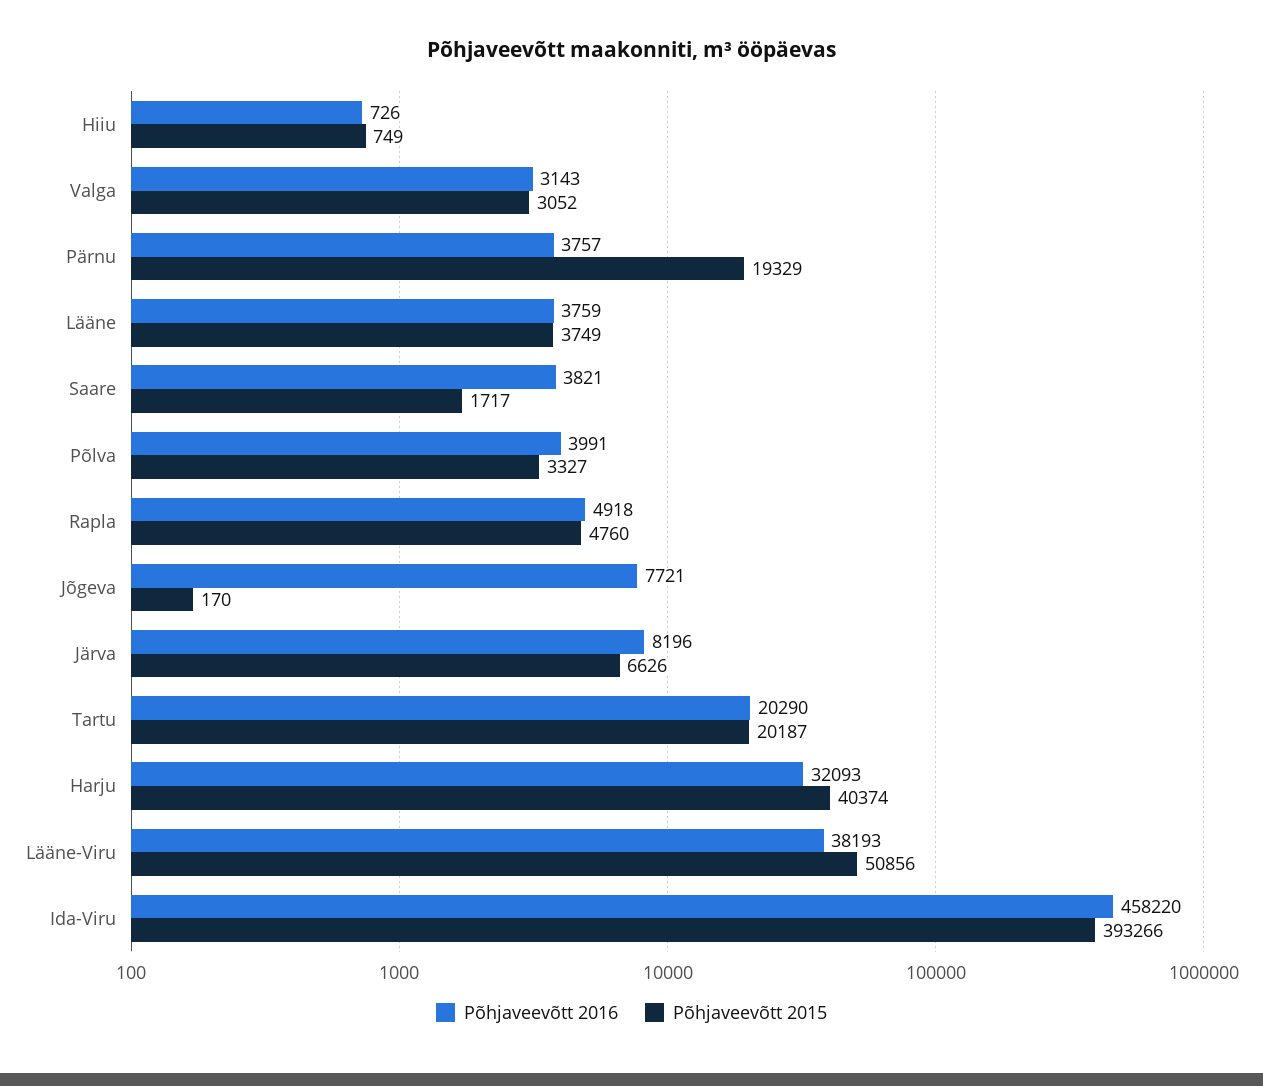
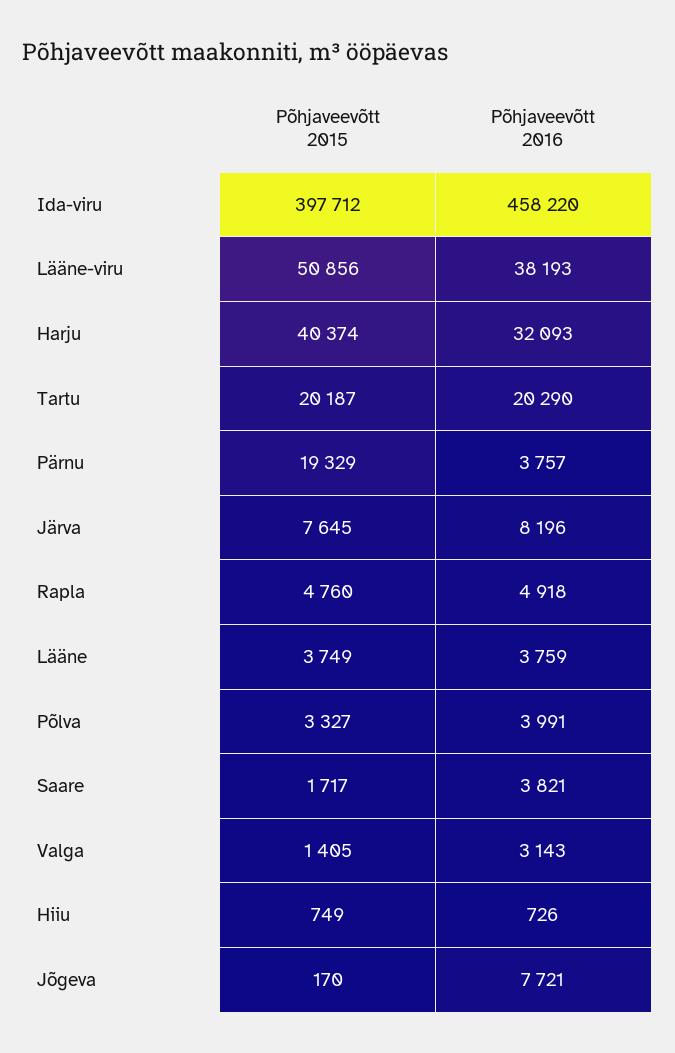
Põhjaveevõtt 2015, Valga: 3052 -> 1405
Põhjaveevõtt 2015, Järva: 6626 -> 7645
Põhjaveevõtt 2015, Ida-Viru: 393266 -> 397712

